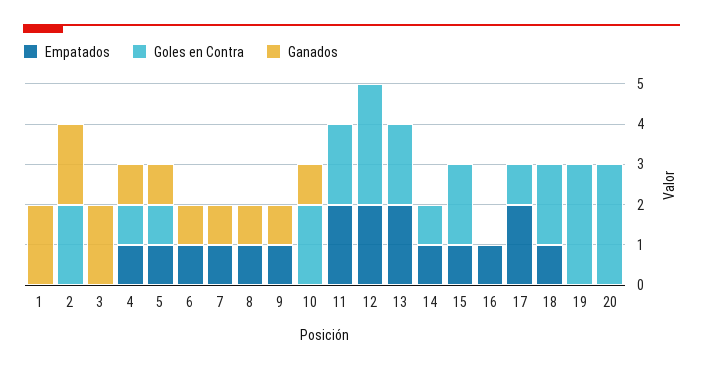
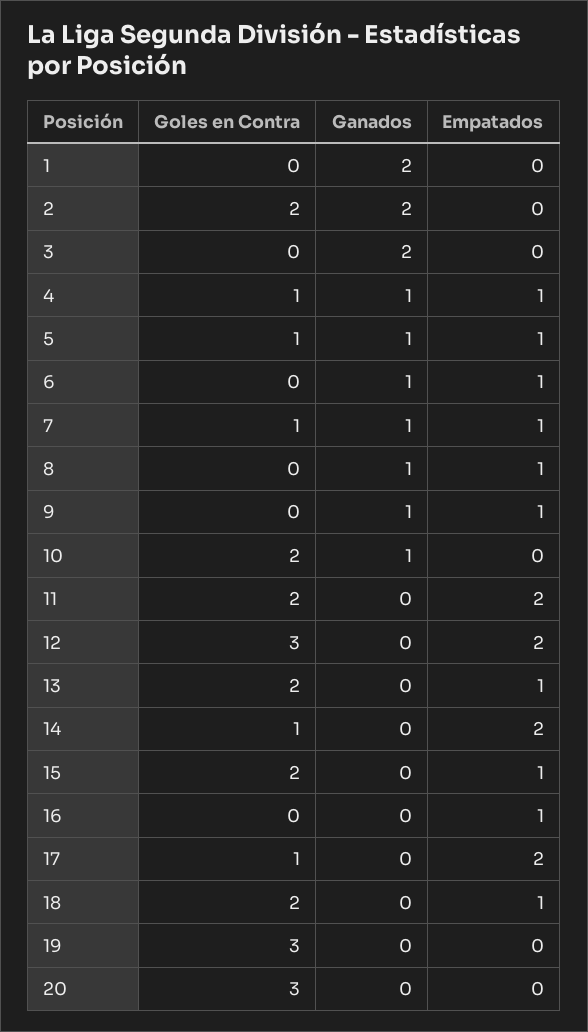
Goles en Contra, 7: 0 -> 1
Empatados, 13: 2 -> 1
Empatados, 14: 1 -> 2

